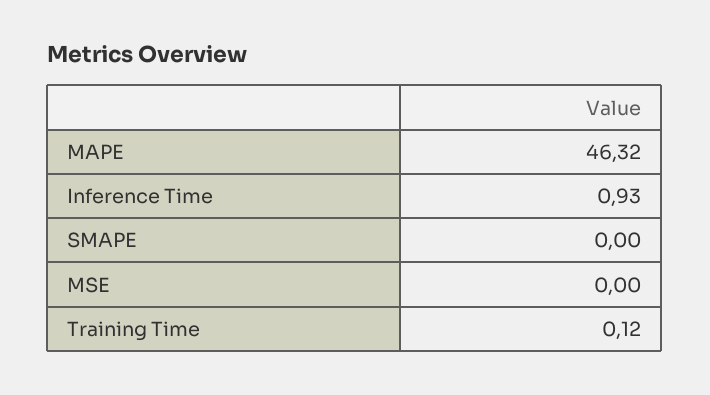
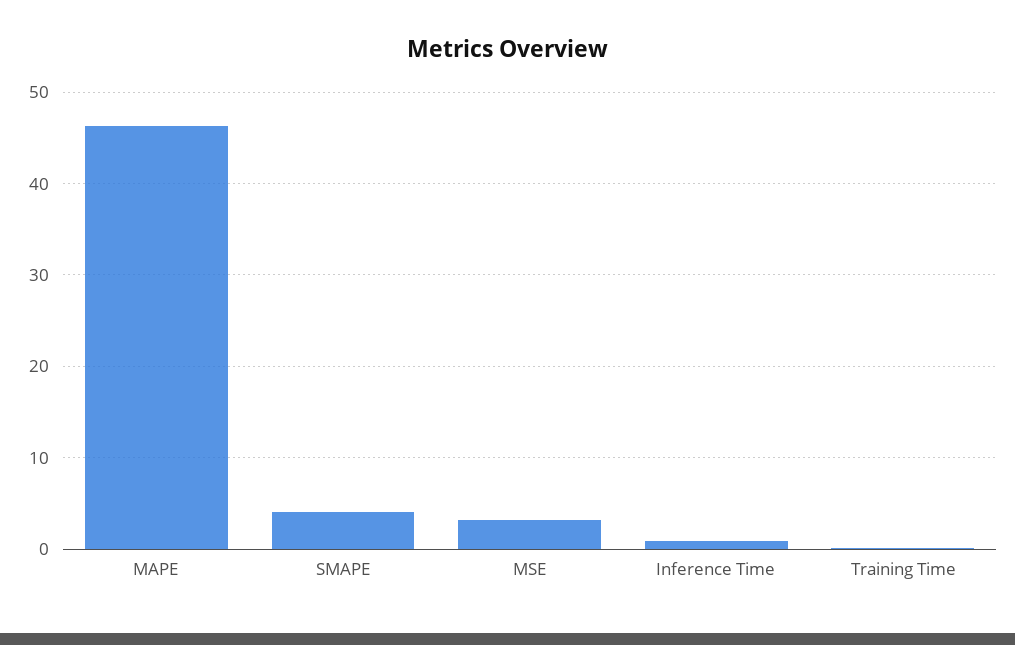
SMAPE: 0 -> 4
MSE: 0 -> 3

